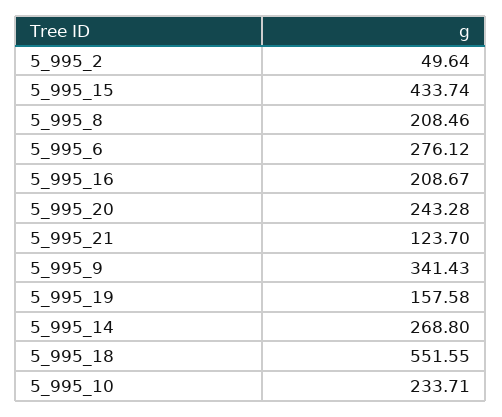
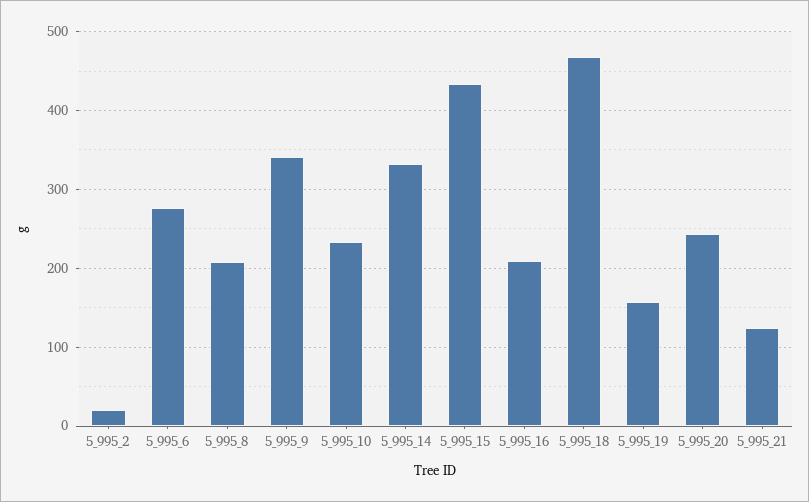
5_995_2: 49.64 -> 20
5_995_14: 268.8 -> 330
5_995_18: 551.55 -> 470

